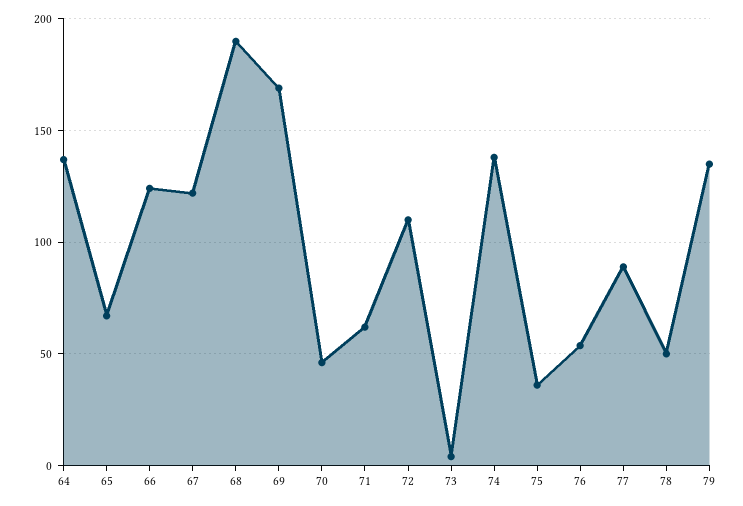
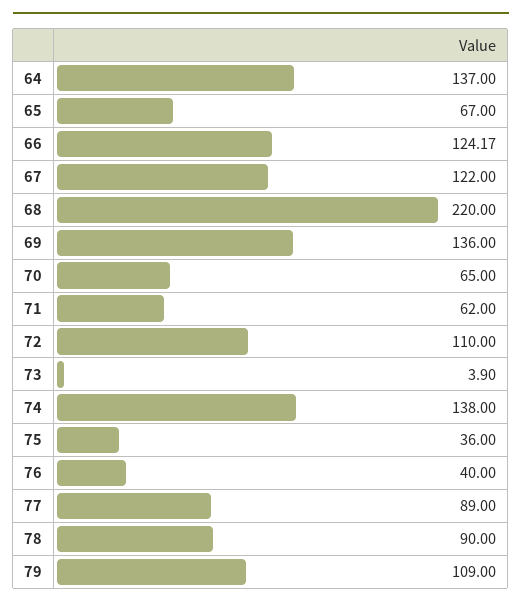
68: 190 -> 220
69: 170 -> 136
70: 45 -> 65
76: 55 -> 40
78: 50 -> 90
79: 135 -> 109

